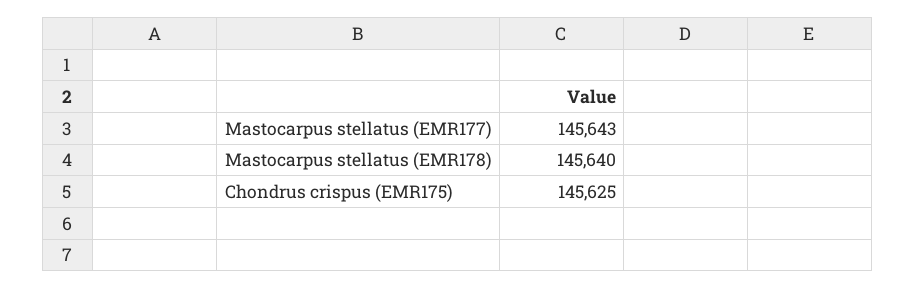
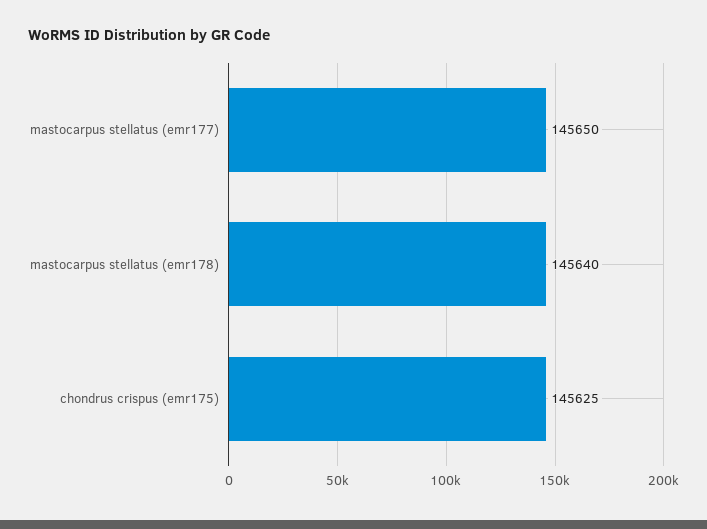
Mastocarpus stellatus (EMR177): 145643 -> 145650

